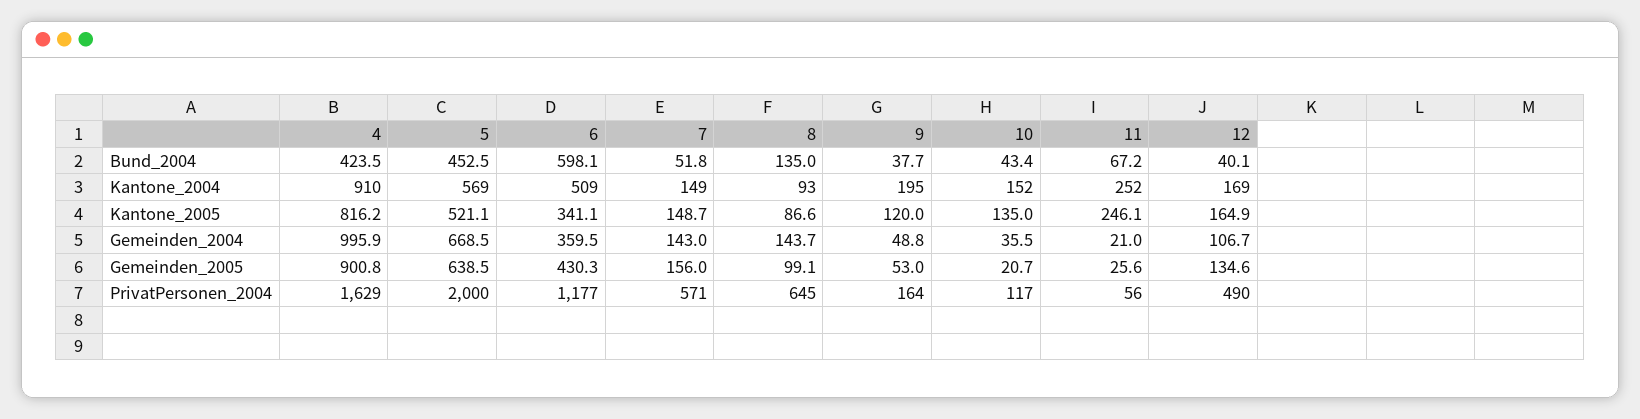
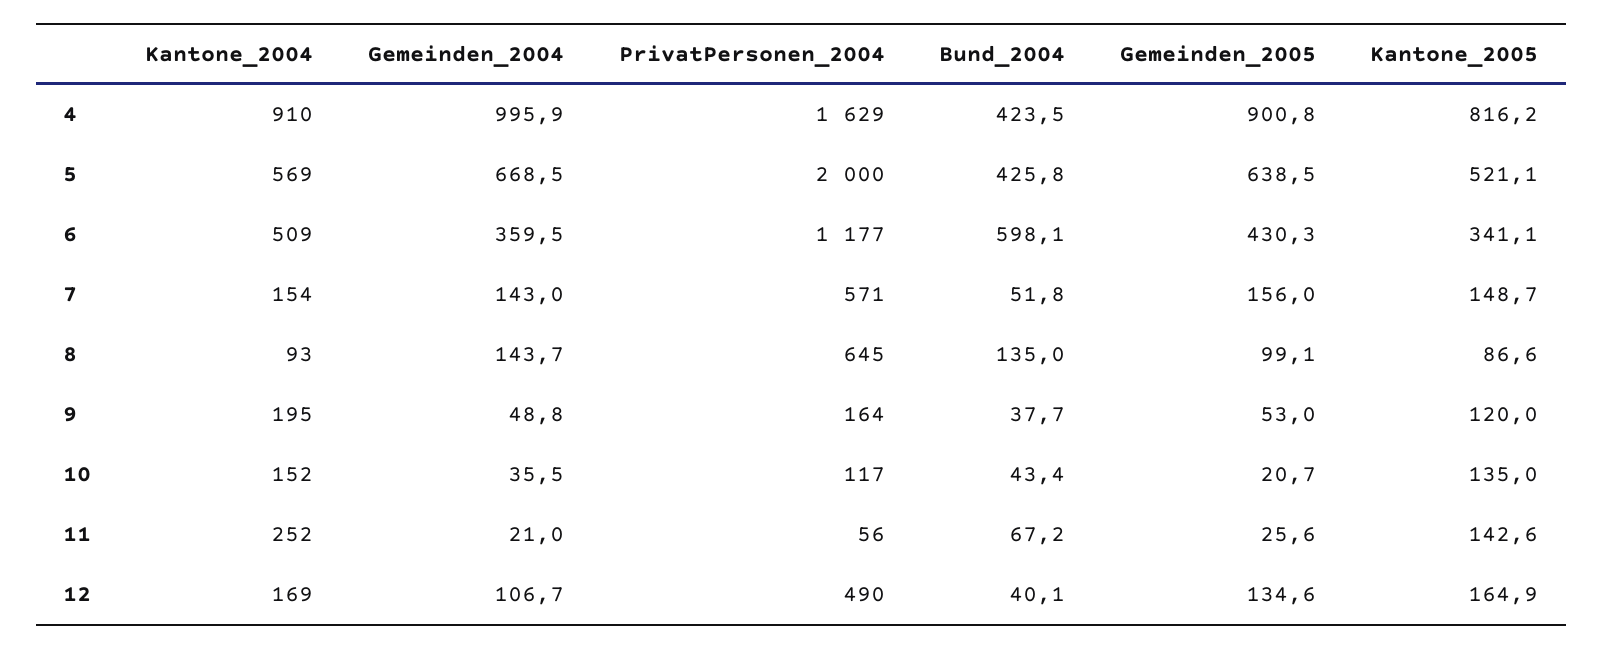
5, Bund_2004: 452.5 -> 425.8
7, Kantone_2004: 149 -> 154
11, Kantone_2005: 246.1 -> 142.6

